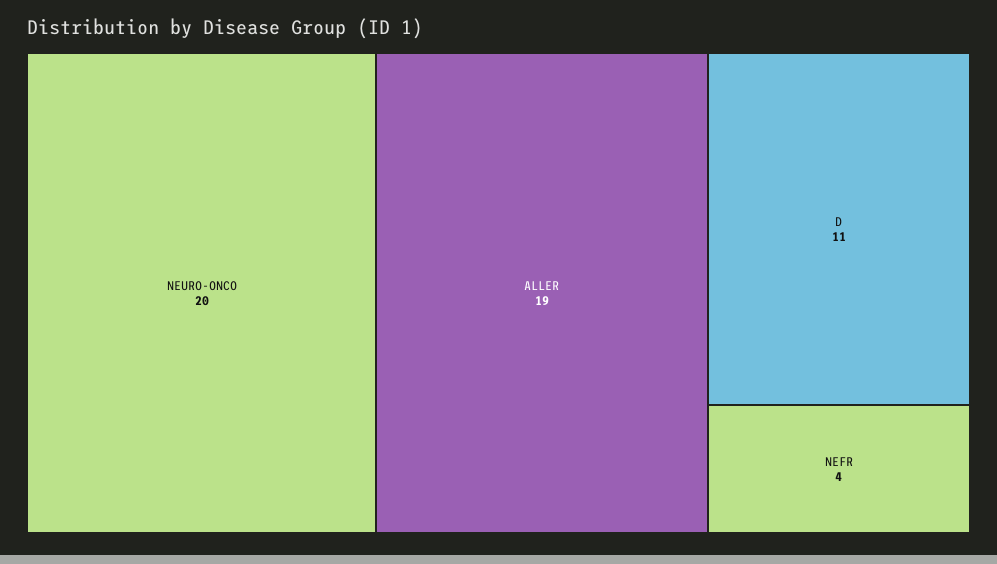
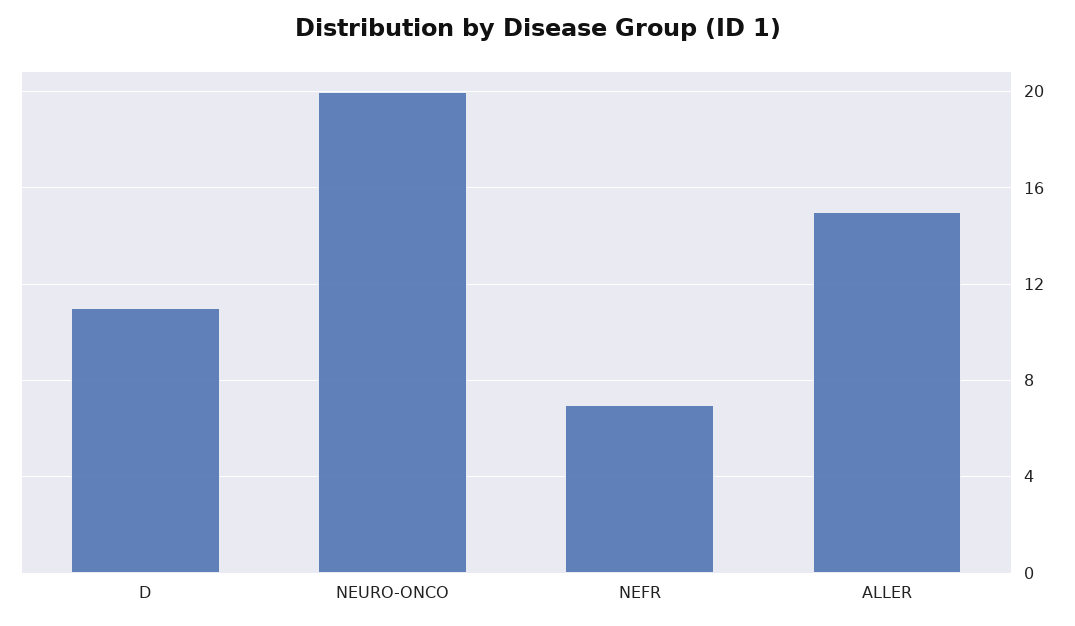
ALLER: 19 -> 15
NEFR: 4 -> 7

